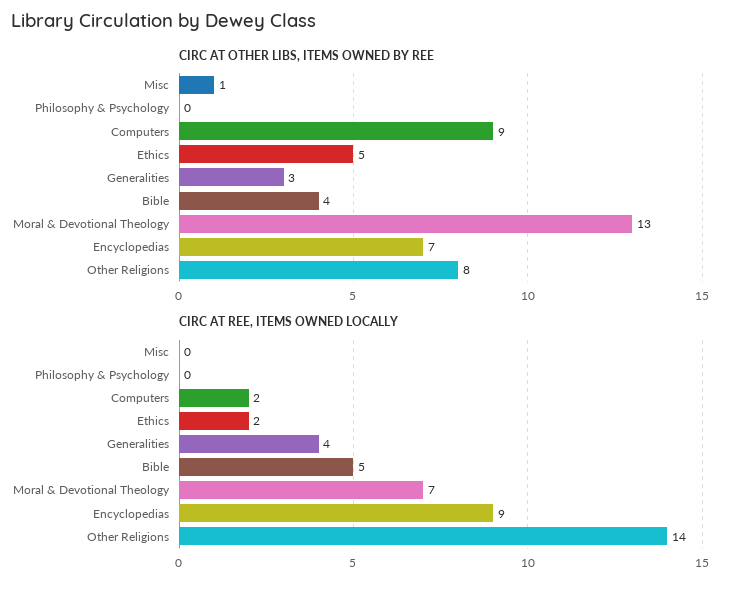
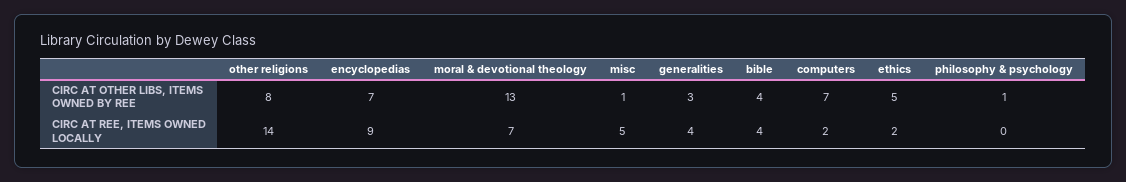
CIRC AT OTHER LIBS, ITEMS OWNED BY REE, Philosophy & Psychology: 0 -> 1
CIRC AT OTHER LIBS, ITEMS OWNED BY REE, Computers: 9 -> 7
CIRC AT REE, ITEMS OWNED LOCALLY, Misc: 0 -> 5
CIRC AT REE, ITEMS OWNED LOCALLY, Bible: 5 -> 4

